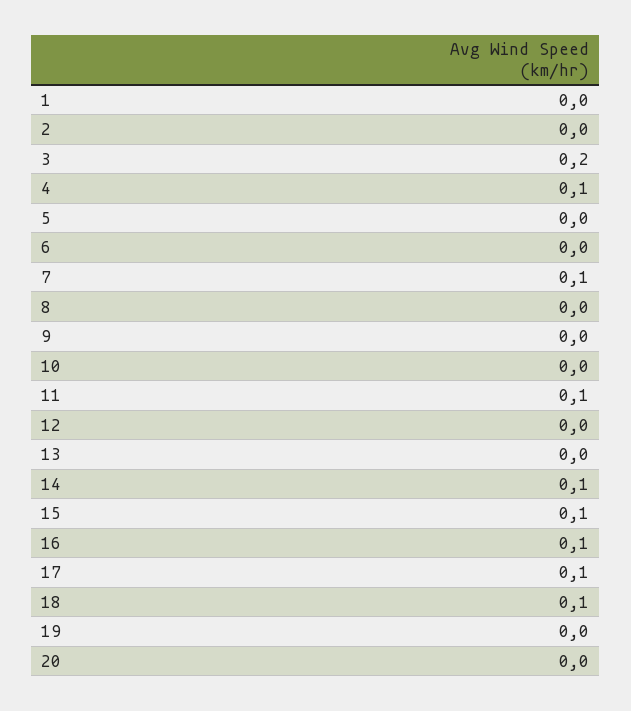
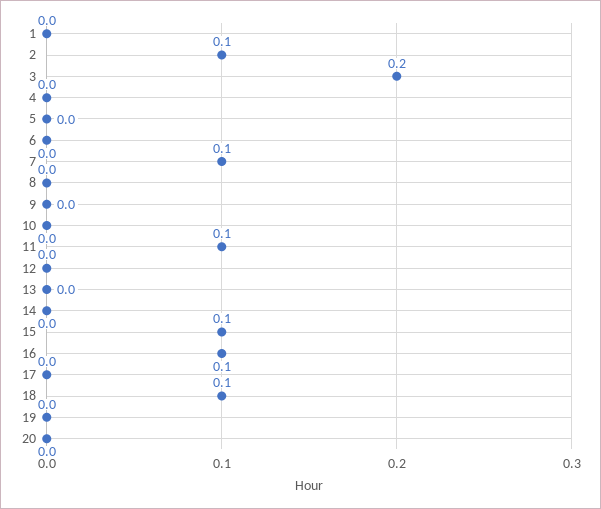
2: 0 -> 0.1
4: 0.1 -> 0
14: 0.1 -> 0
17: 0.1 -> 0

